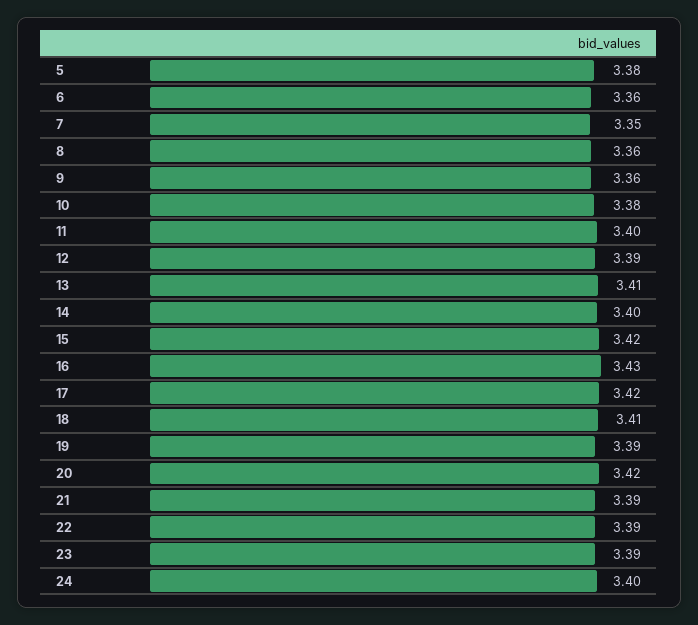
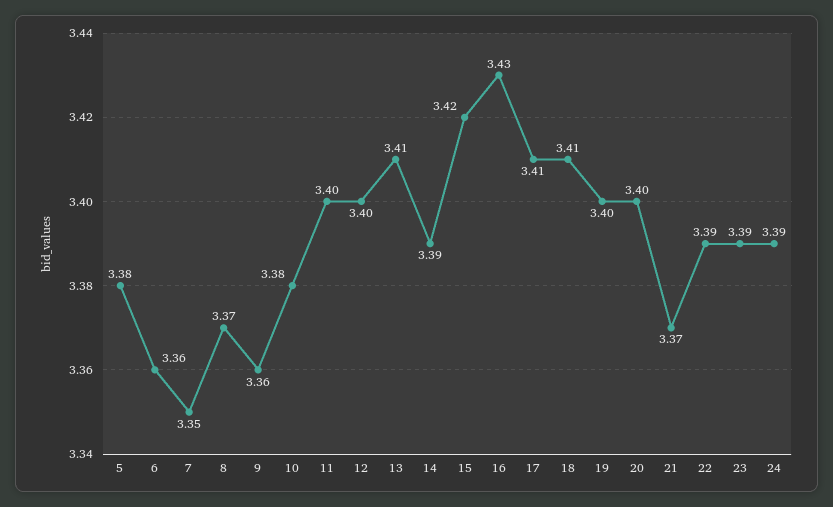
8: 3.36 -> 3.37
12: 3.39 -> 3.4
14: 3.4 -> 3.39
17: 3.42 -> 3.41
19: 3.39 -> 3.4
20: 3.42 -> 3.4
21: 3.39 -> 3.37
24: 3.4 -> 3.39

